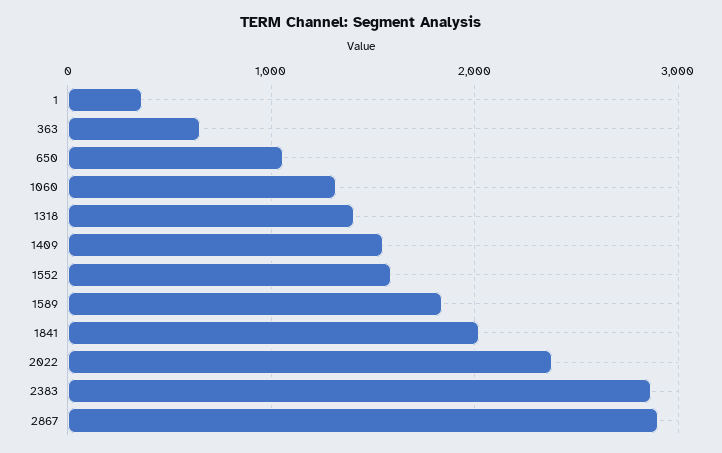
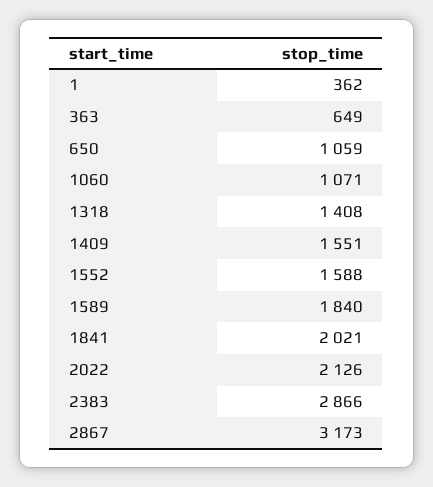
1060: 1300 -> 1071
2022: 2400 -> 2126
2867: 2900 -> 3173

